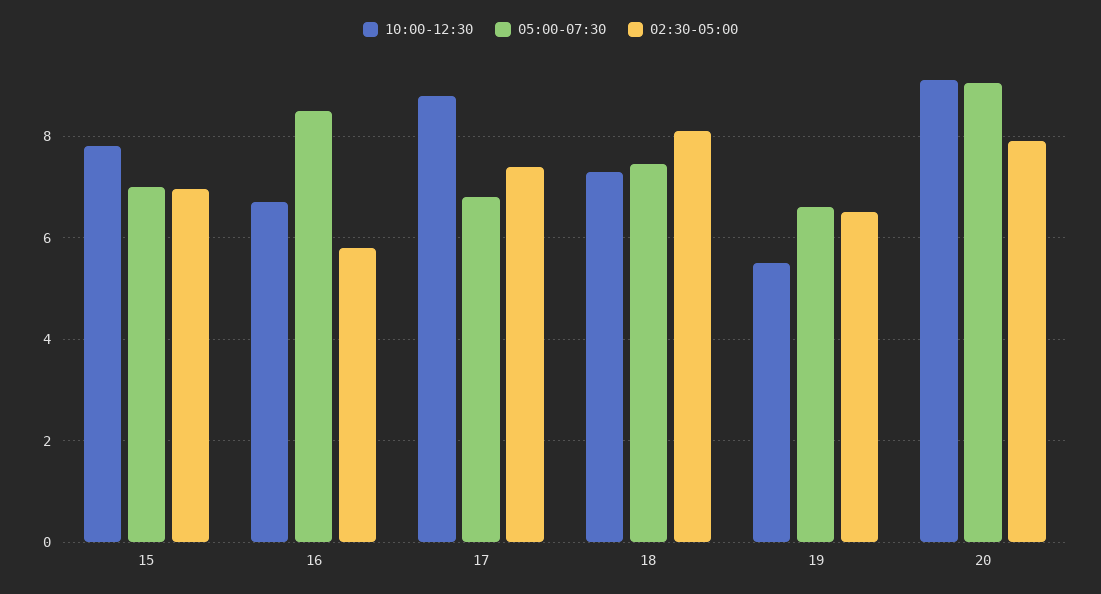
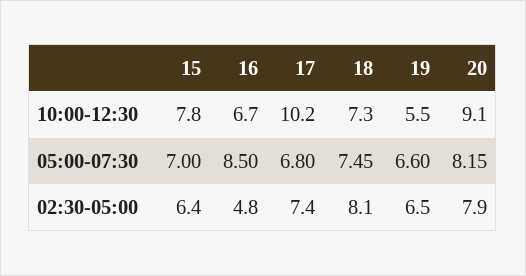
02:30-05:00, 15: 7 -> 6.4
02:30-05:00, 16: 5.8 -> 4.8
10:00-12:30, 17: 8.8 -> 10.2
05:00-07:30, 20: 9 -> 8.15

